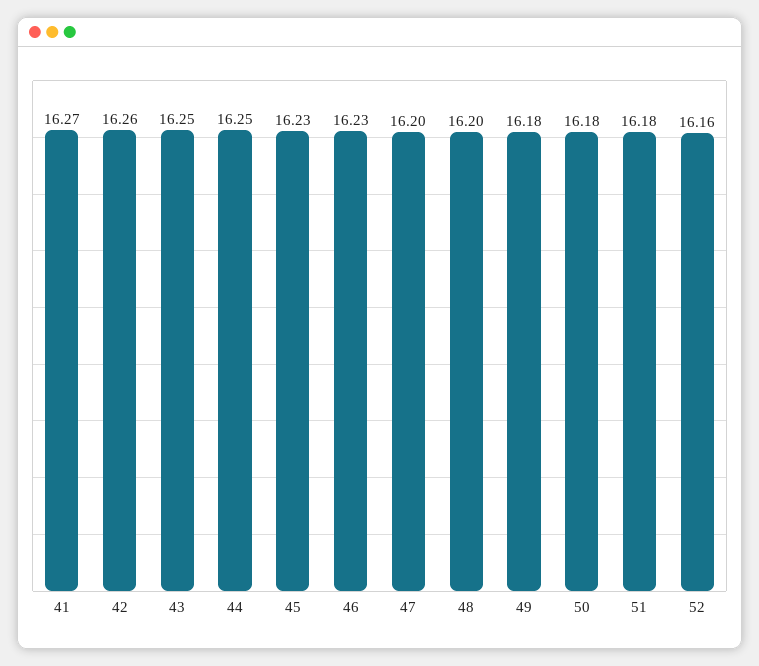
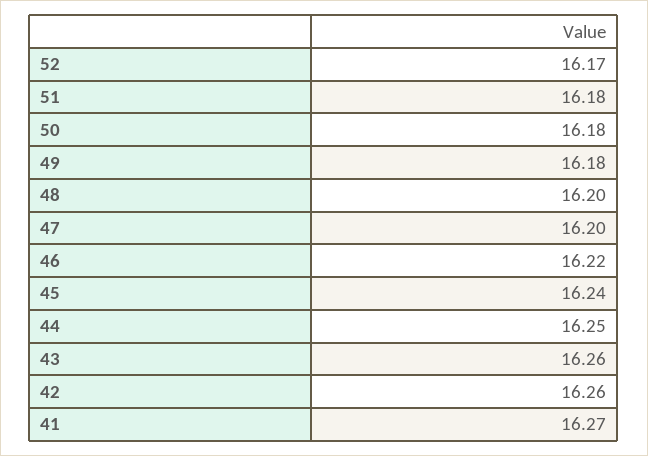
43: 16.25 -> 16.26
45: 16.23 -> 16.24
46: 16.23 -> 16.22
52: 16.16 -> 16.17

